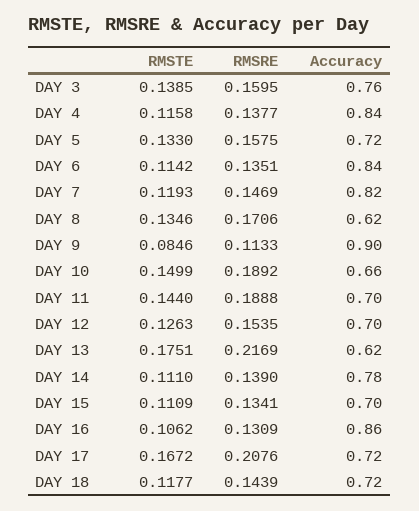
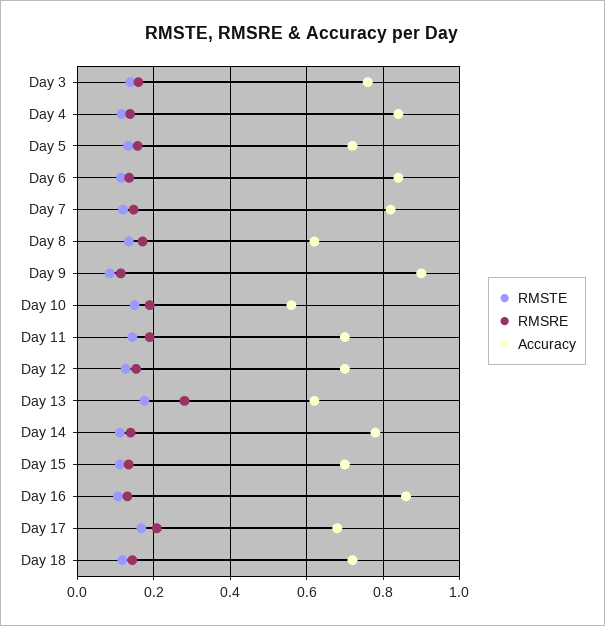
Accuracy, DAY 10: 0.66 -> 0.56
RMSRE, DAY 13: 0.2169 -> 0.28
Accuracy, DAY 17: 0.72 -> 0.68

